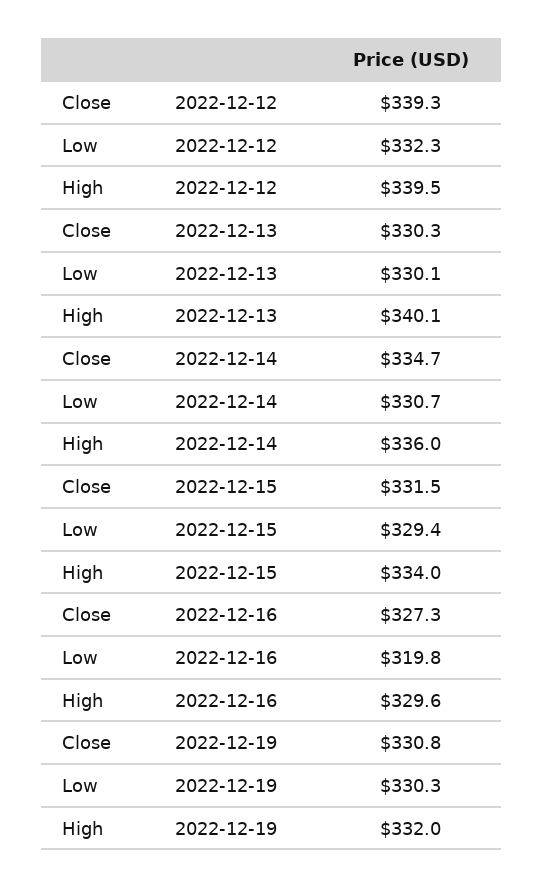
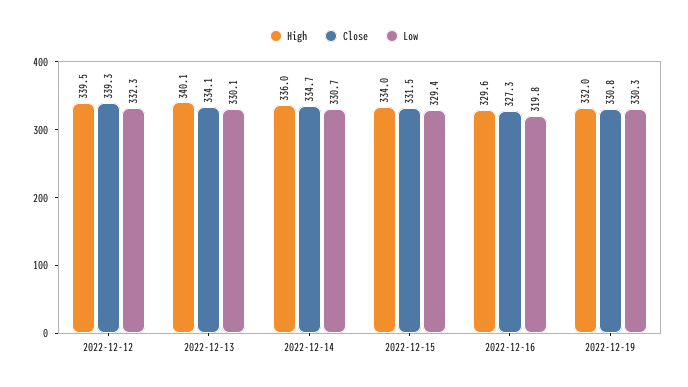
Close, 2022-12-13: 330.3 -> 334.1

